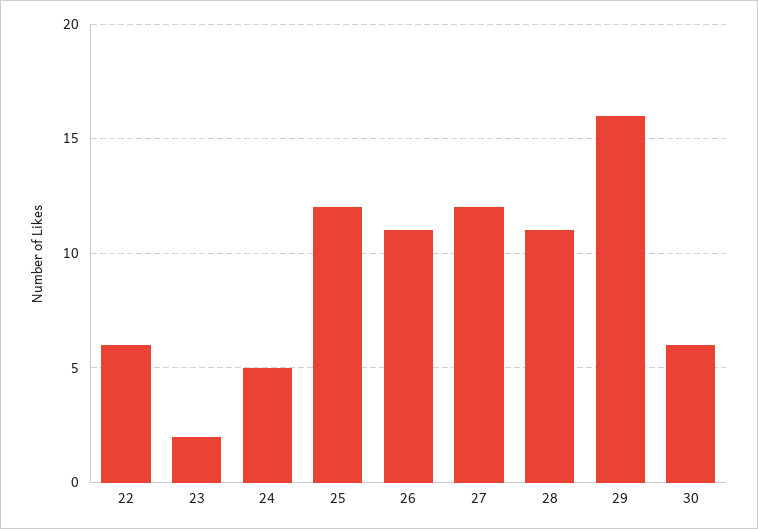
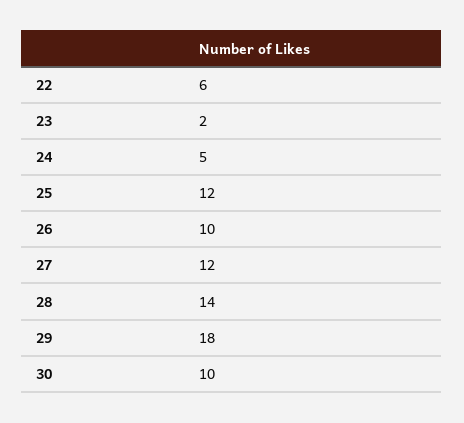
26: 11 -> 10
28: 11 -> 14
29: 16 -> 18
30: 6 -> 10

